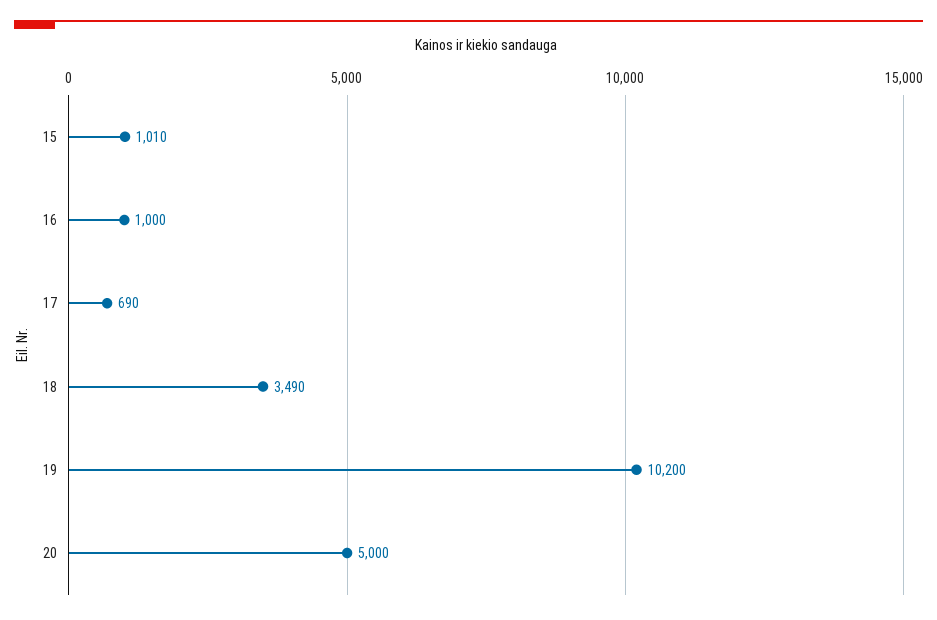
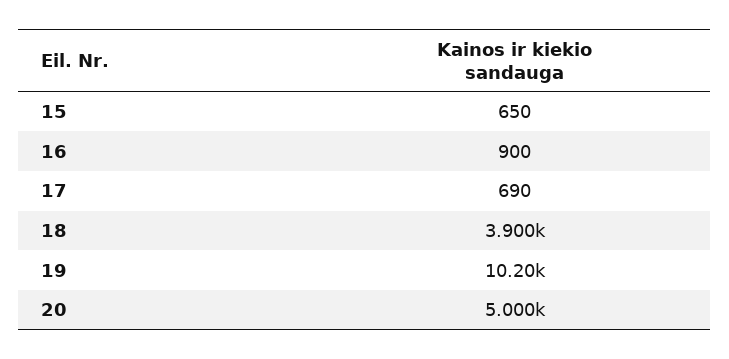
15: 1010 -> 650
16: 1000 -> 900
18: 3490 -> 3900

